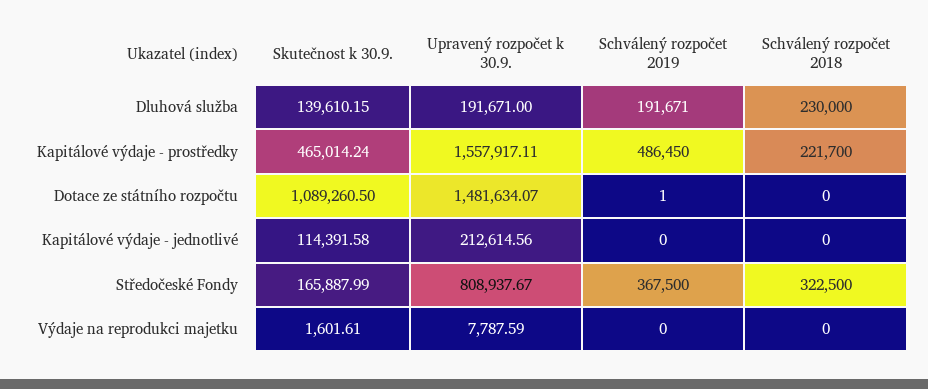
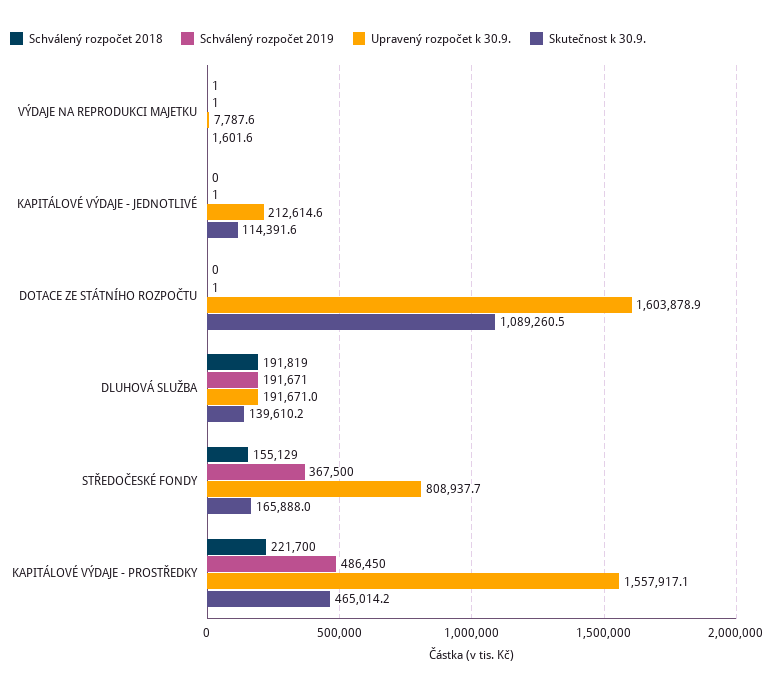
Schválený rozpočet 2018, Dluhová služba: 230000 -> 191819
Upravený rozpočet k 30.9., Dotace ze státního rozpočtu: 1481634.07 -> 1603878.9
Schválený rozpočet 2019, Kapitálové výdaje - jednotlivé: 0 -> 1
Schválený rozpočet 2018, Středočeské Fondy: 322500 -> 155129
Schválený rozpočet 2019, Výdaje na reprodukci majetku: 0 -> 1
Schválený rozpočet 2018, Výdaje na reprodukci majetku: 0 -> 1

